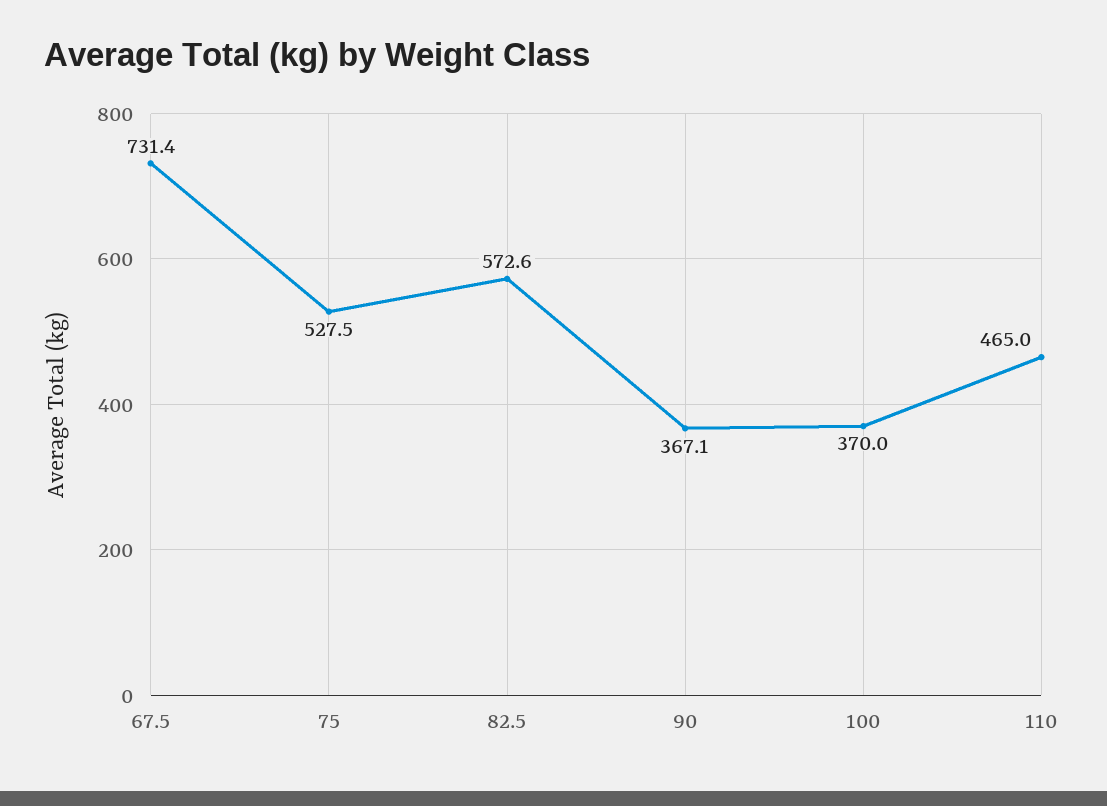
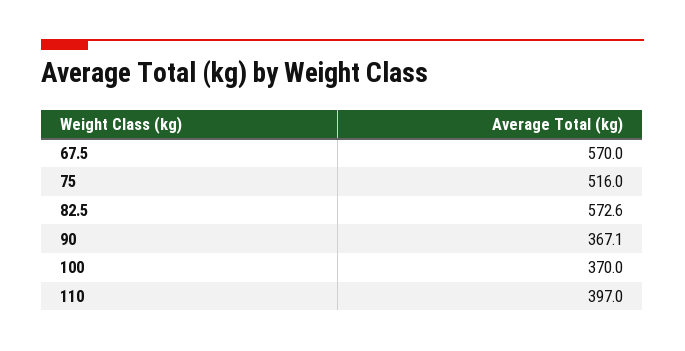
67.5: 731.4 -> 570
75: 527.5 -> 516
110: 465 -> 397

